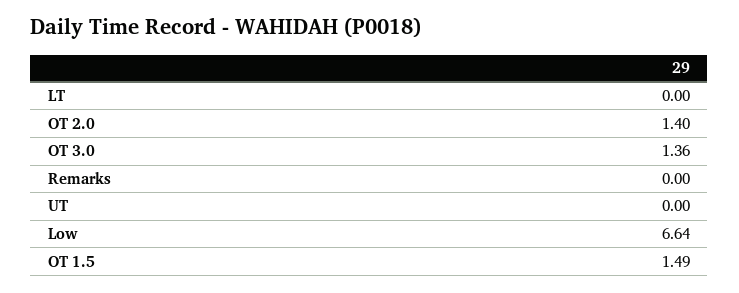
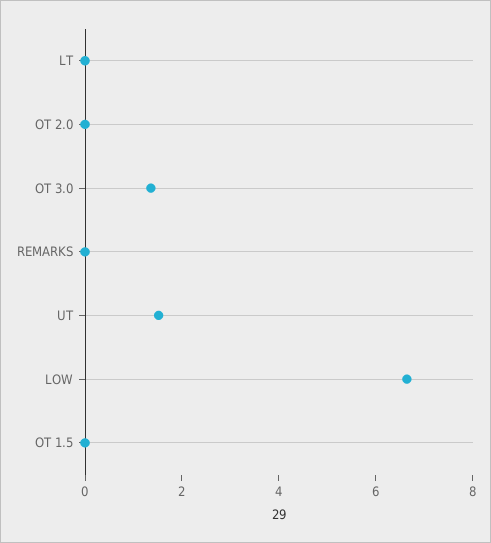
OT 2.0: 1.4 -> 0
UT: 0 -> 1.5
OT 1.5: 1.49 -> 0

